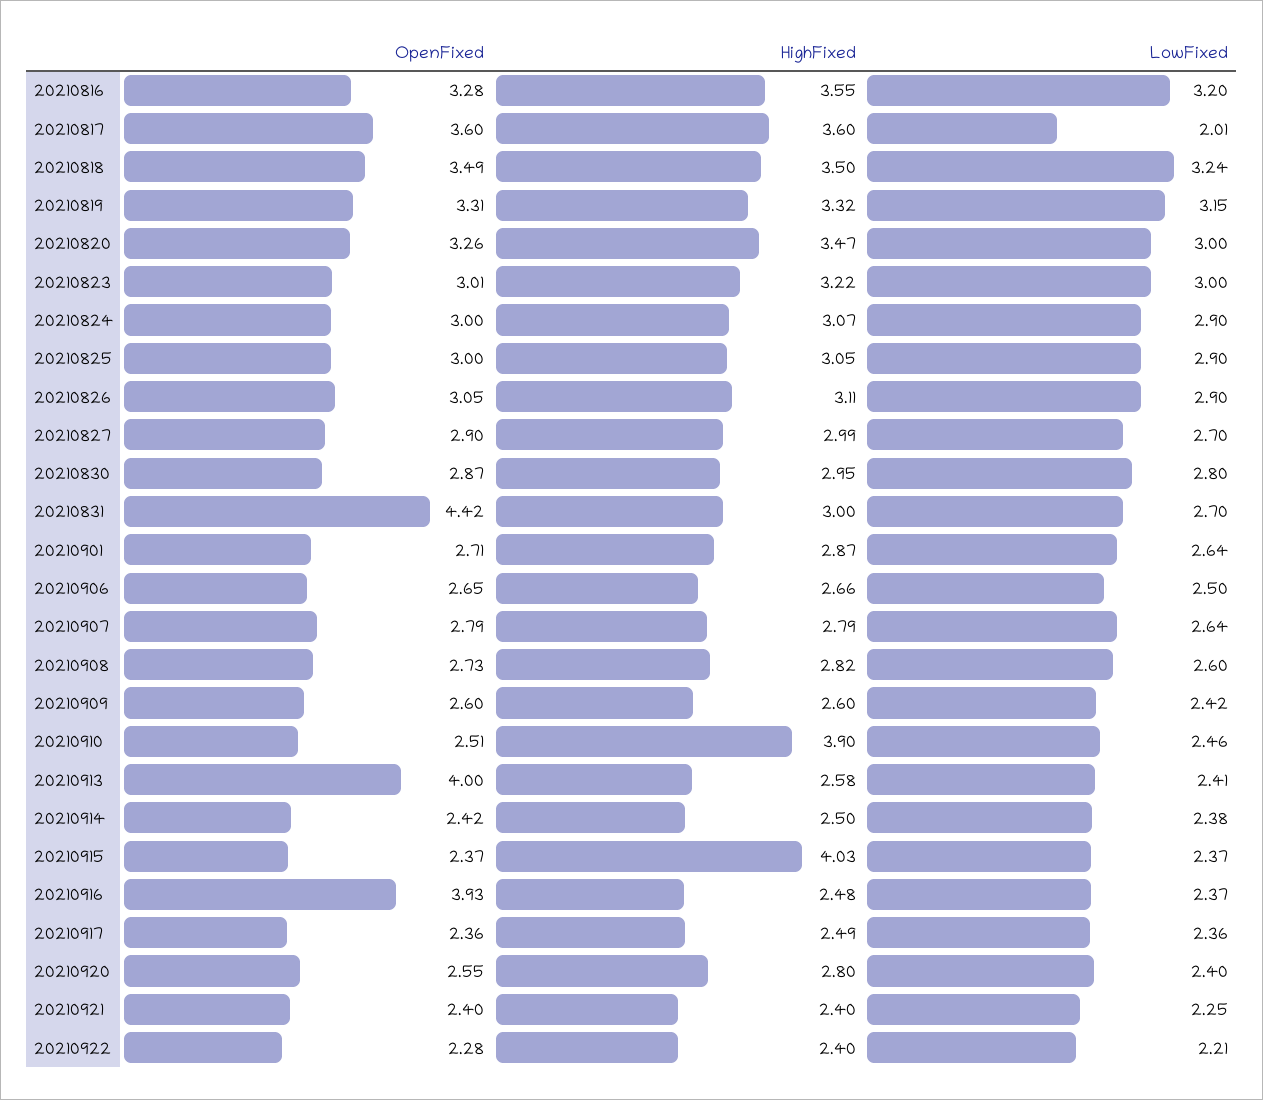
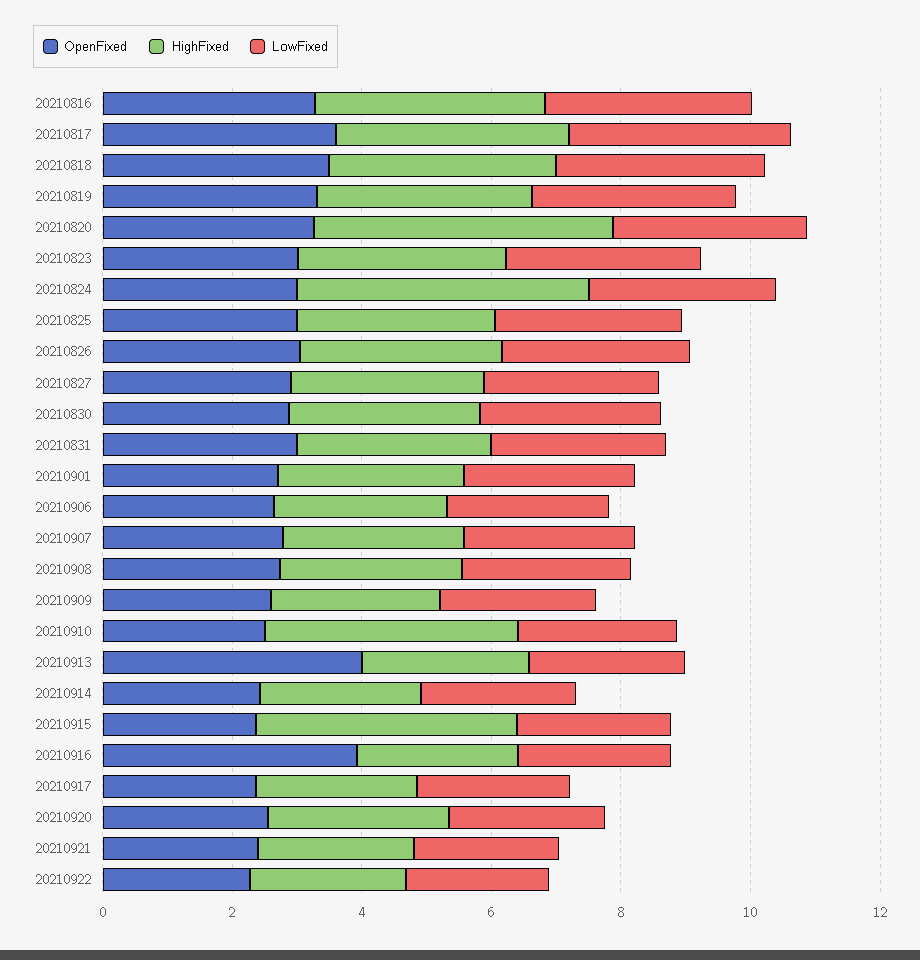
LowFixed, 20210817: 2.01 -> 3.5
HighFixed, 20210820: 3.47 -> 4.5
HighFixed, 20210824: 3.07 -> 4.5
OpenFixed, 20210831: 4.42 -> 3

